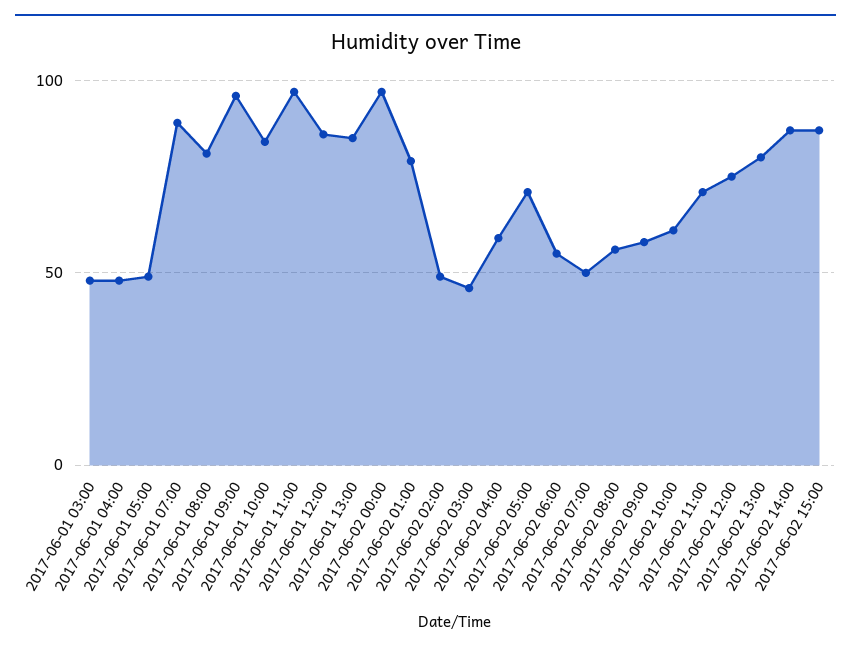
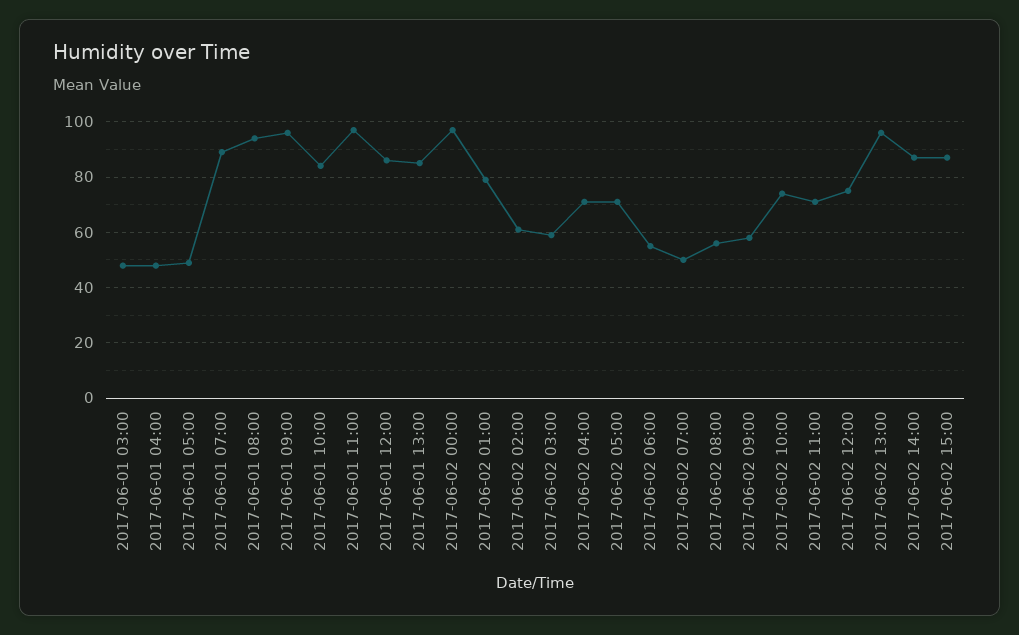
2017-06-01 08:00: 80 -> 95
2017-06-02 02:00: 50 -> 60
2017-06-02 03:00: 45 -> 60
2017-06-02 04:00: 60 -> 70
2017-06-02 10:00: 60 -> 75
2017-06-02 13:00: 80 -> 95

